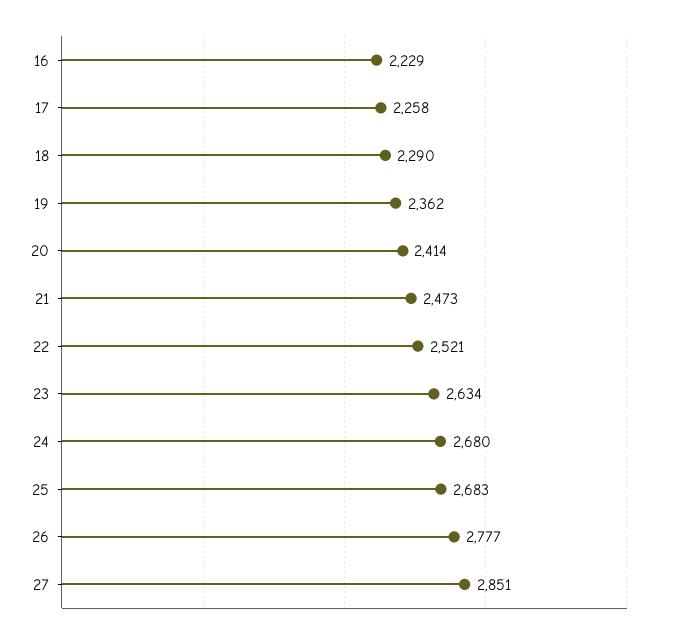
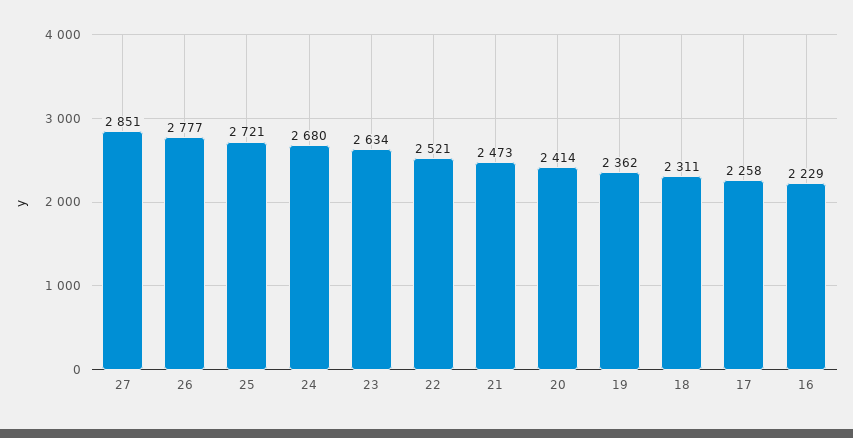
18: 2290 -> 2311
25: 2683 -> 2721

